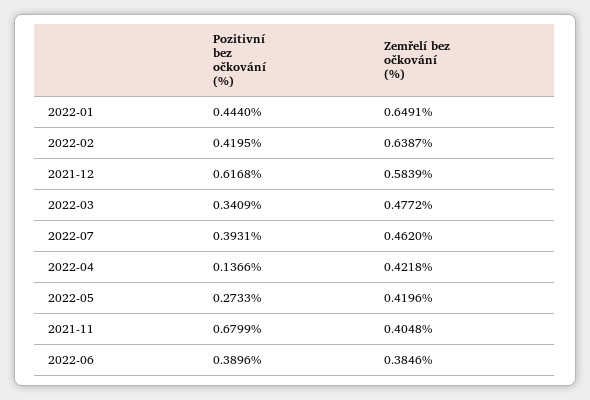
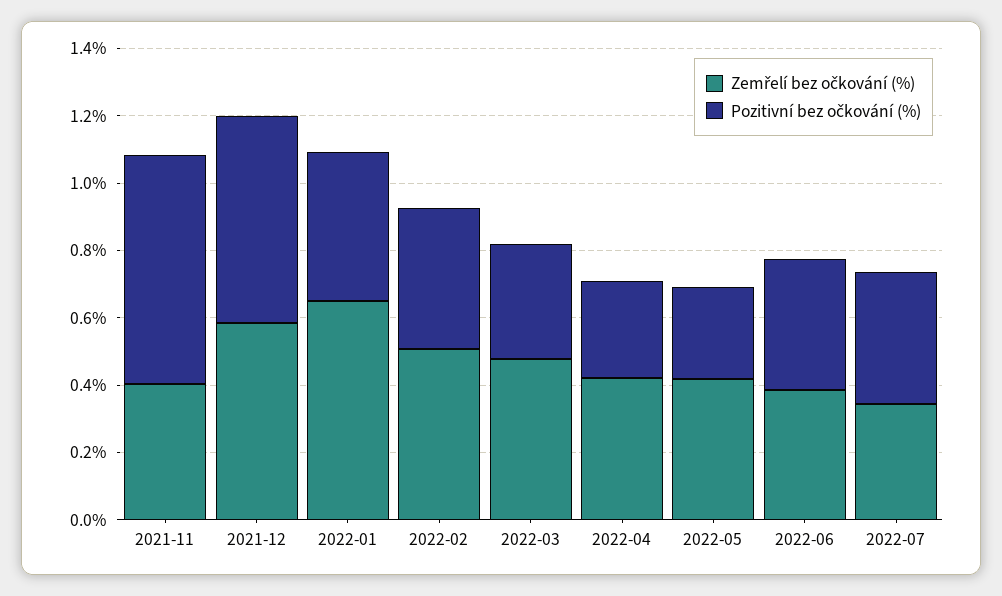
Zemřelí bez očkování (%), 2022-02: 0.6387 -> 0.5
Zemřelí bez očkování (%), 2022-07: 0.462 -> 0.35
Pozitivní bez očkování (%), 2022-04: 0.1366 -> 0.3

